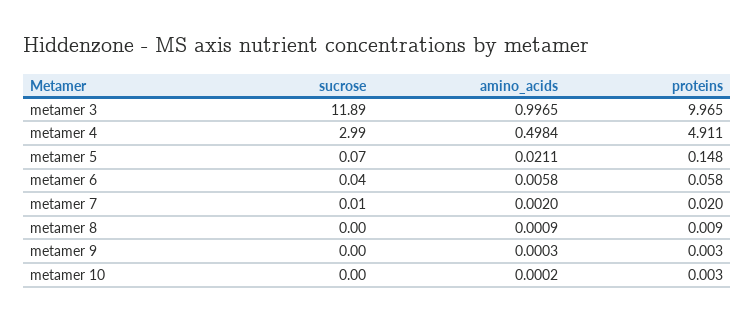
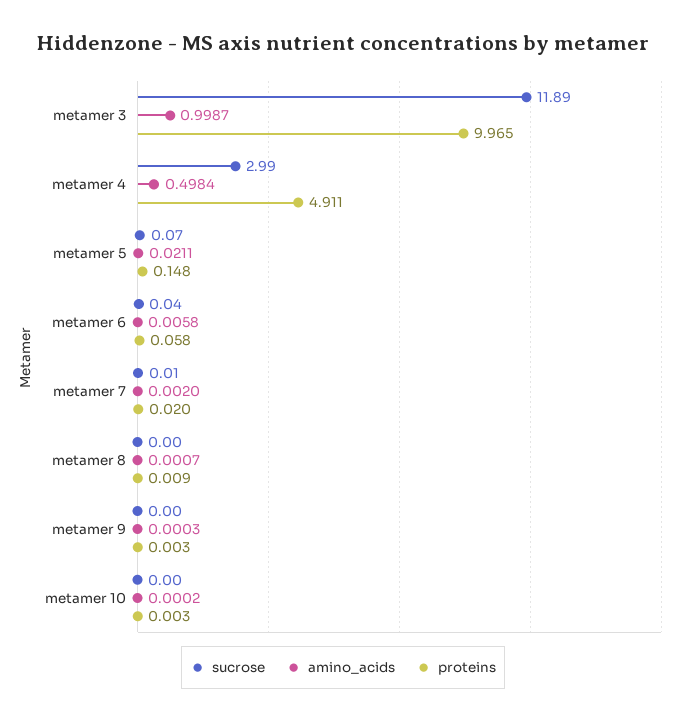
amino_acids, metamer 3: 0.9965 -> 0.9987
amino_acids, metamer 8: 0.0009 -> 0.0007

